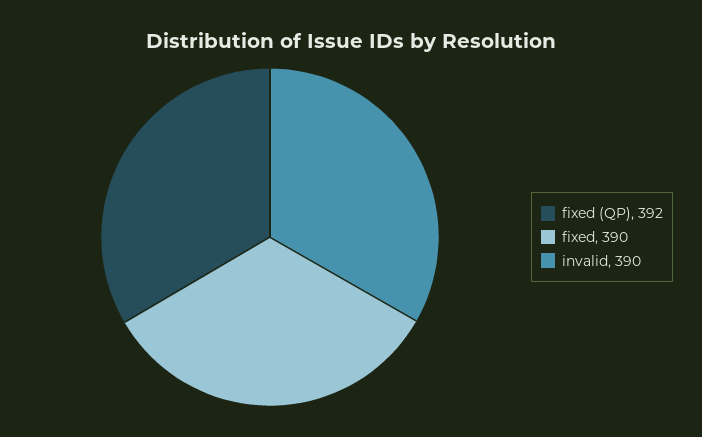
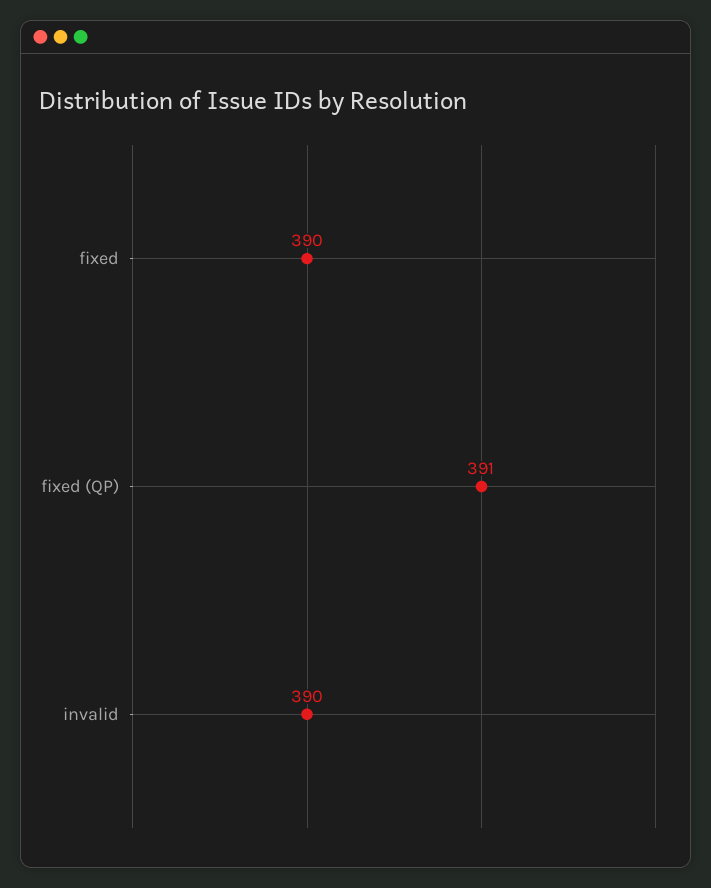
fixed (QP): 392 -> 391

